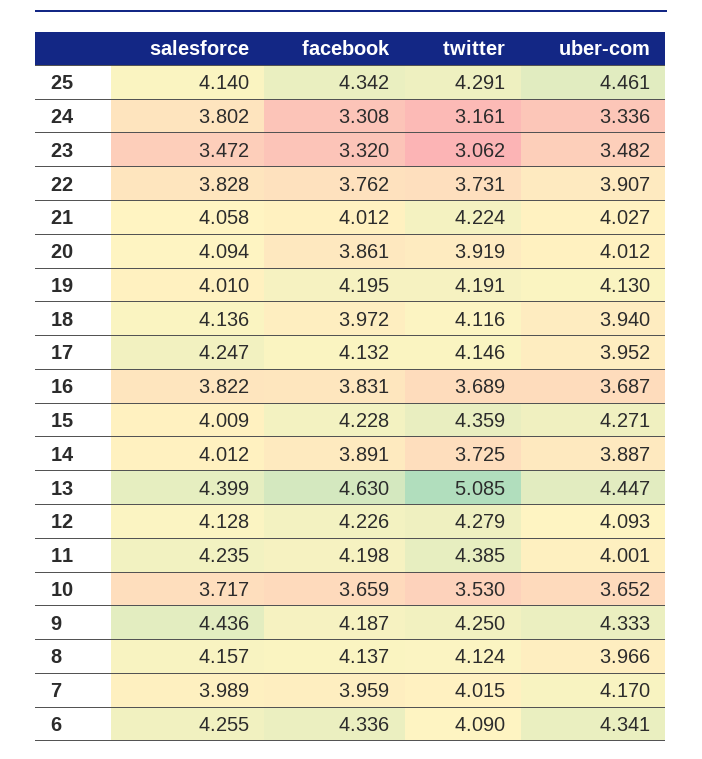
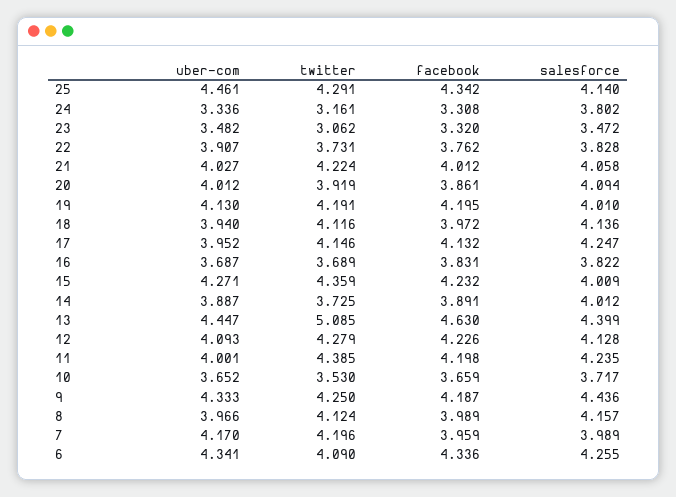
facebook, 15: 4.228 -> 4.232
facebook, 8: 4.137 -> 3.989
twitter, 7: 4.015 -> 4.196

